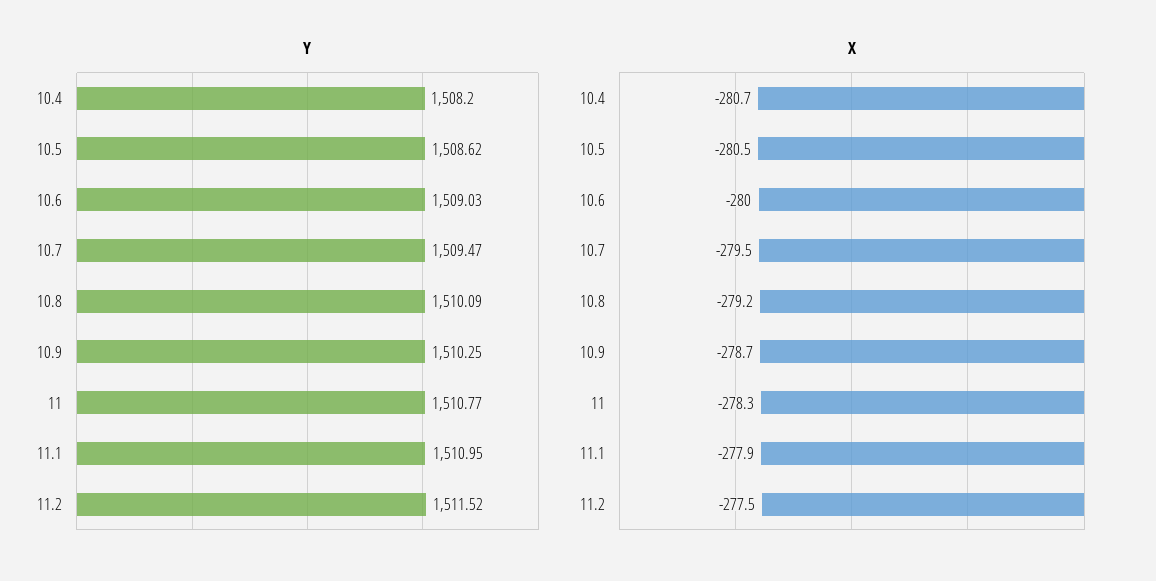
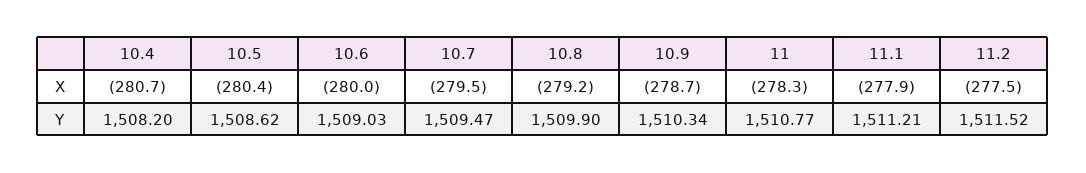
Y, 10.8: 1510.09 -> 1509.9
Y, 10.9: 1510.25 -> 1510.34
Y, 11.1: 1510.95 -> 1511.21
X, 10.5: -280.5 -> -280.4

